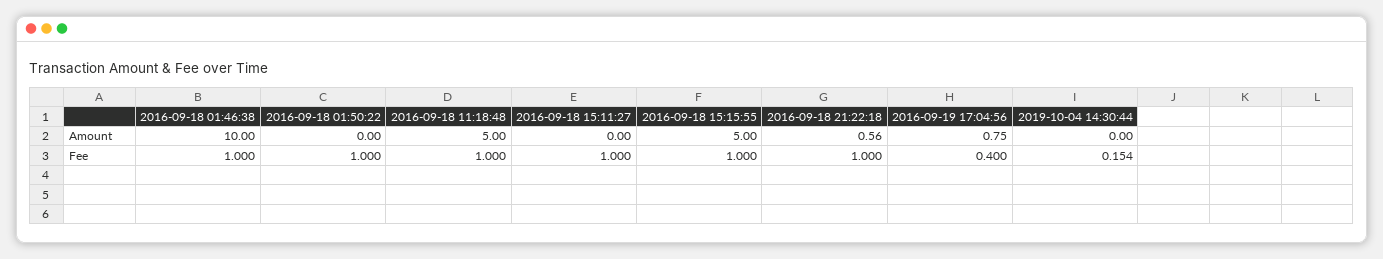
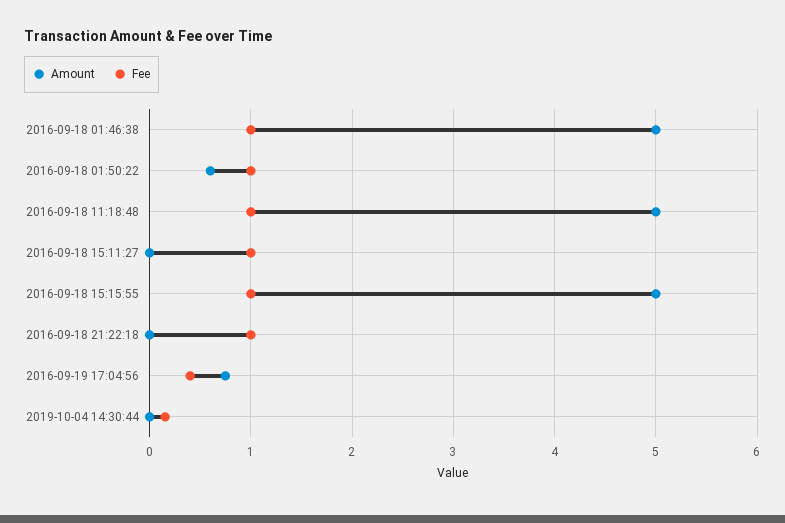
Amount, 2016-09-18 01:46:38: 10 -> 5
Amount, 2016-09-18 01:50:22: 0 -> 0.6
Amount, 2016-09-18 21:22:18: 0.56 -> 0

